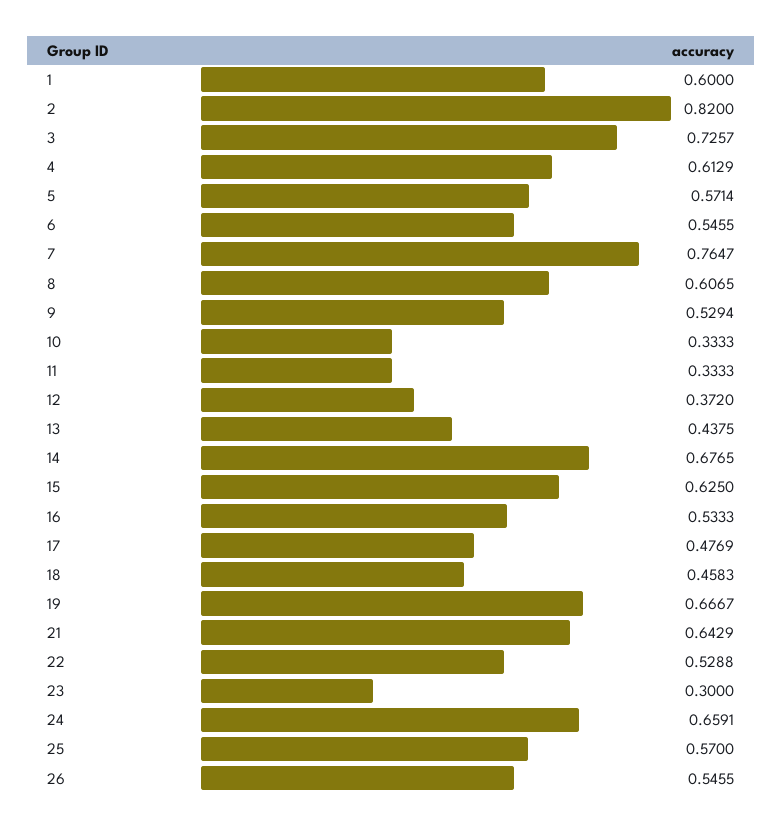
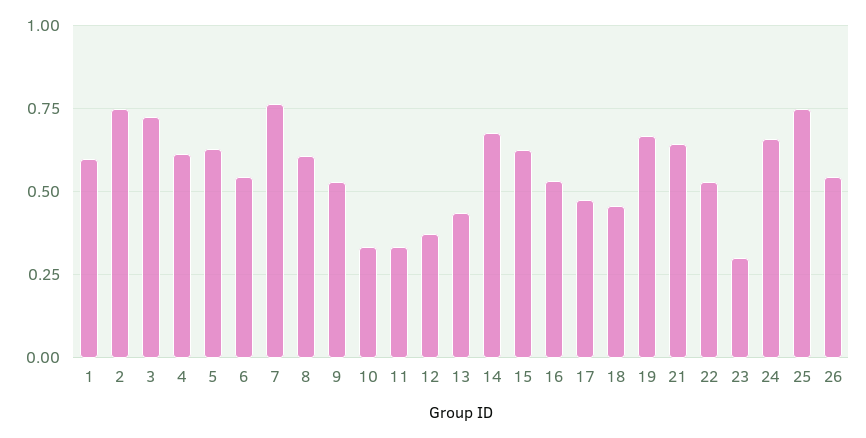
2: 0.82 -> 0.75
5: 0.5714 -> 0.625
25: 0.57 -> 0.75

